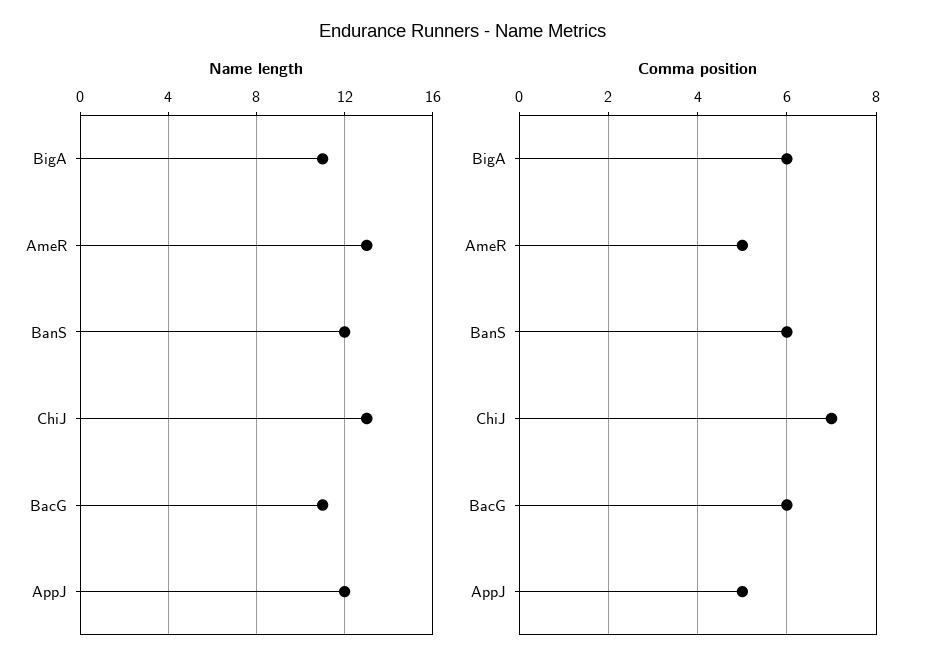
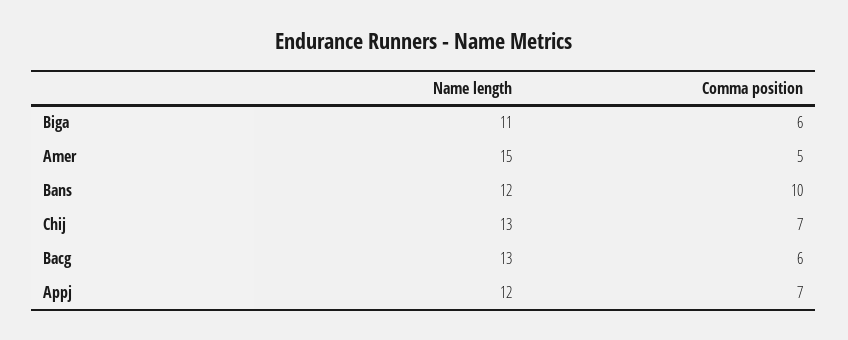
Name length, AmeR: 13 -> 15
Name length, BacG: 11 -> 13
Comma position, BanS: 6 -> 10
Comma position, AppJ: 5 -> 7

